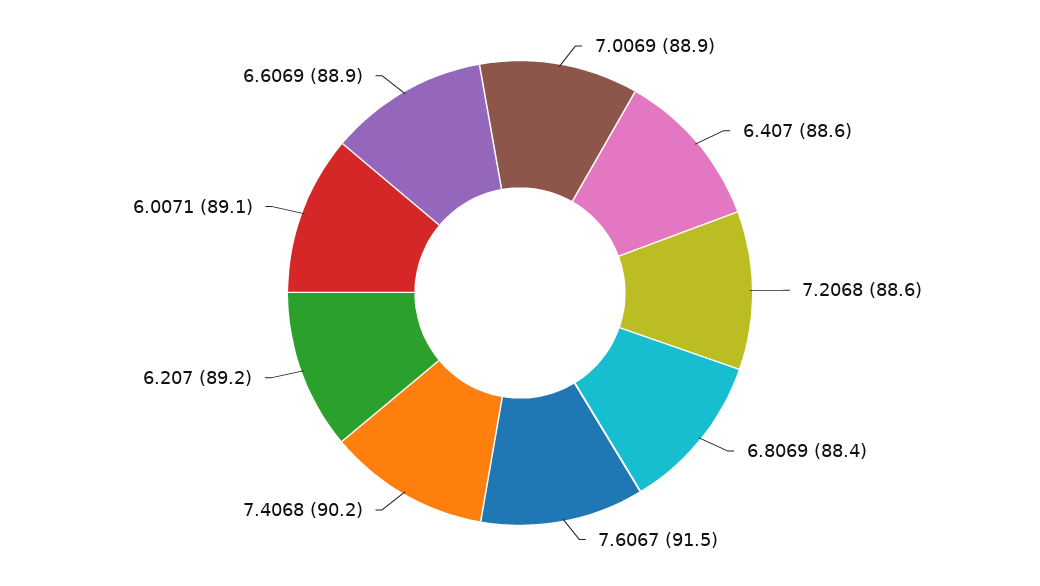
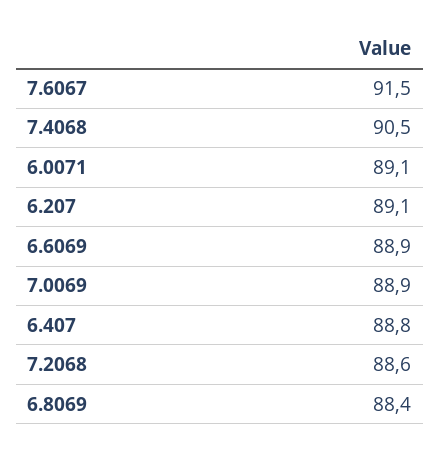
6.407: 88.6 -> 88.8
7.4068: 90.2 -> 90.5
6.207: 89.2 -> 89.1

